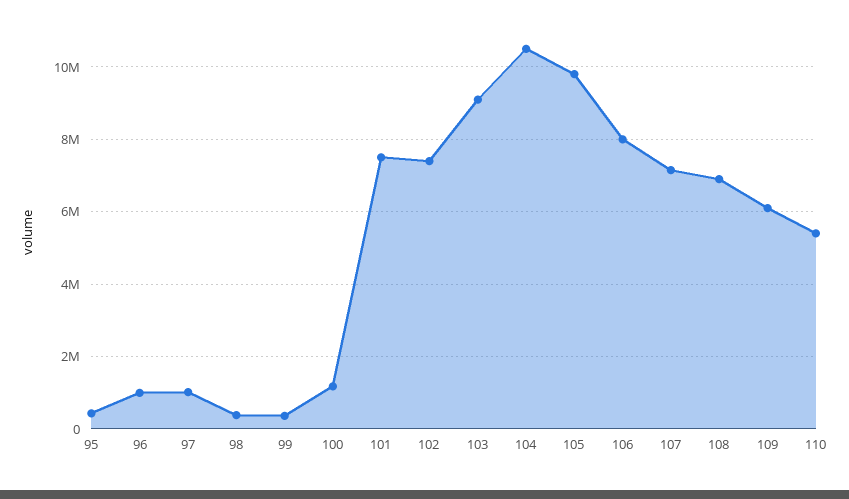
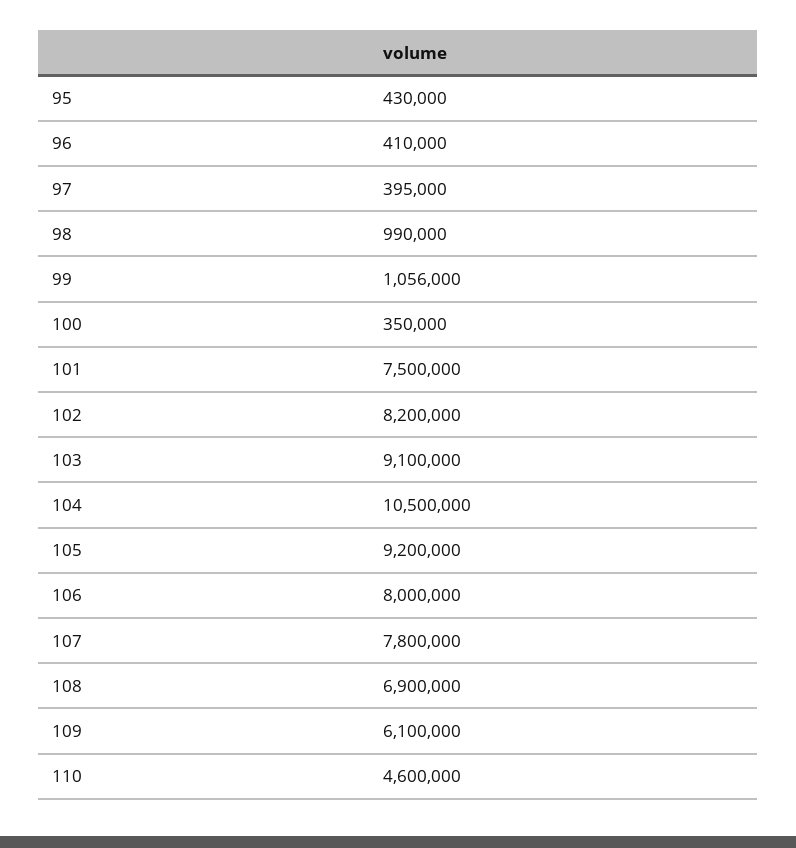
96: 1000000 -> 410000
97: 1000000 -> 395000
98: 400000 -> 990000
99: 400000 -> 1056000
100: 1200000 -> 350000
102: 7400000 -> 8200000
105: 9800000 -> 9200000
107: 7200000 -> 7800000
110: 5400000 -> 4600000

